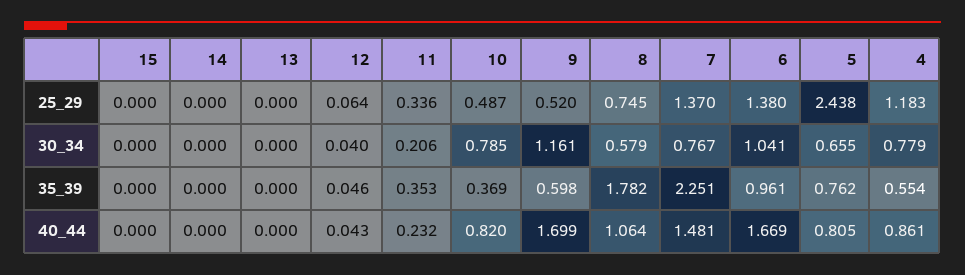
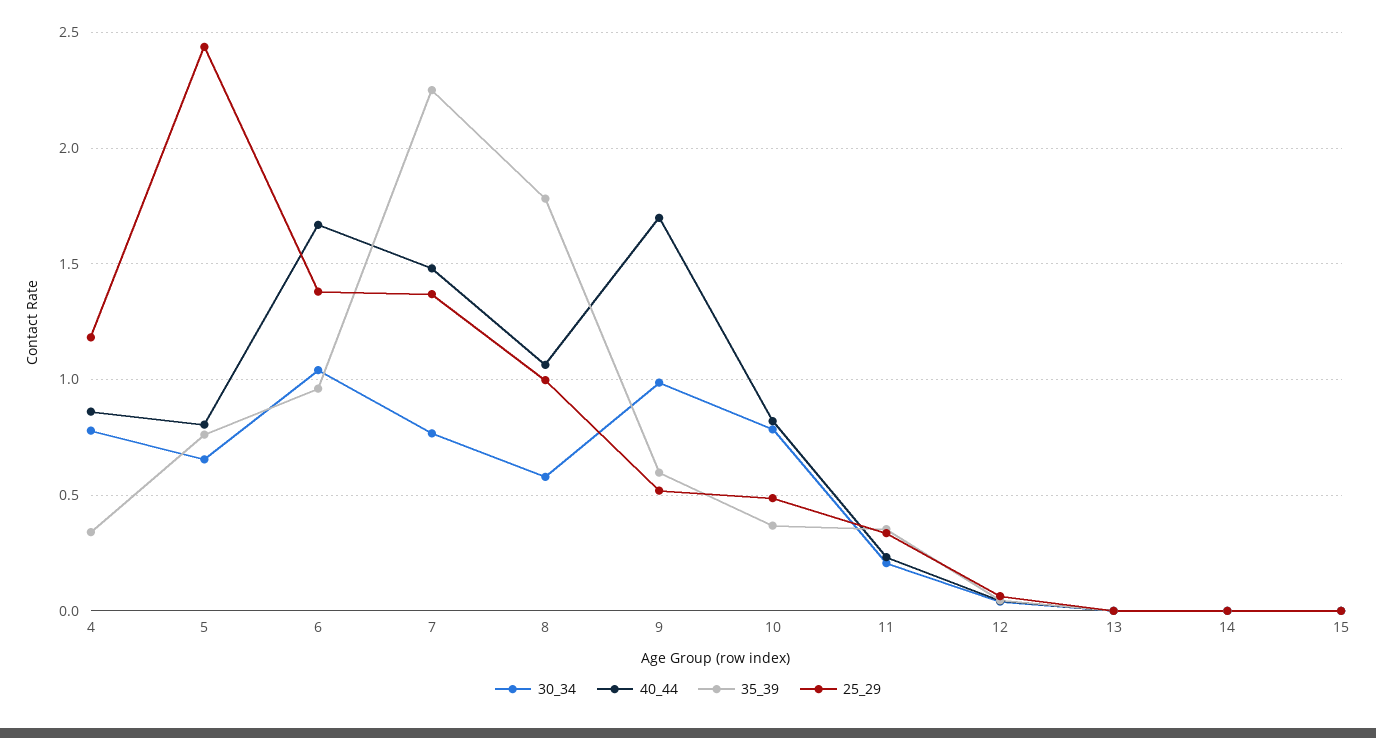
25_29, 8: 0.745 -> 1
30_34, 9: 1.161 -> 1
35_39, 4: 0.554 -> 0.35

